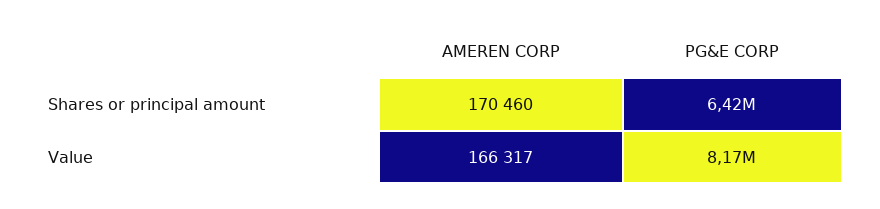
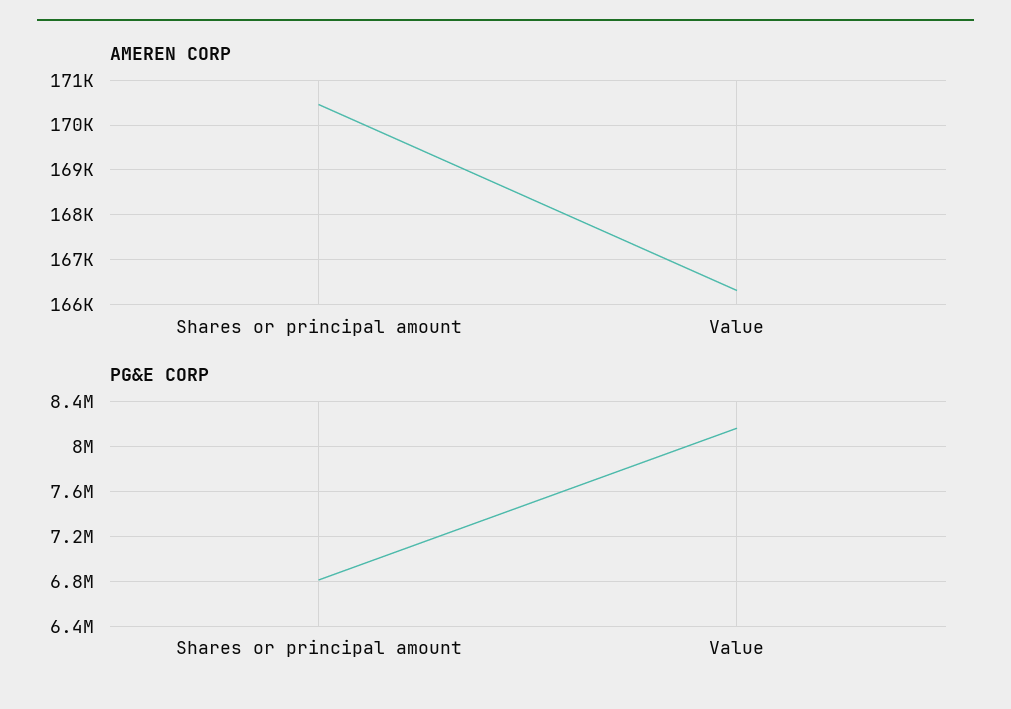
PG&E CORP, Shares or principal amount: 6420000 -> 6800000

